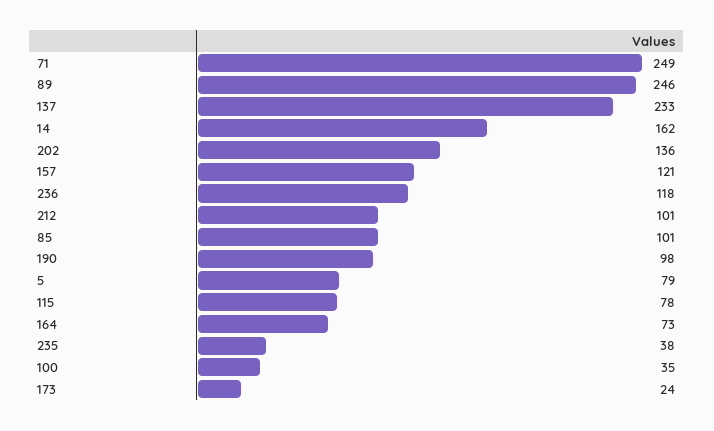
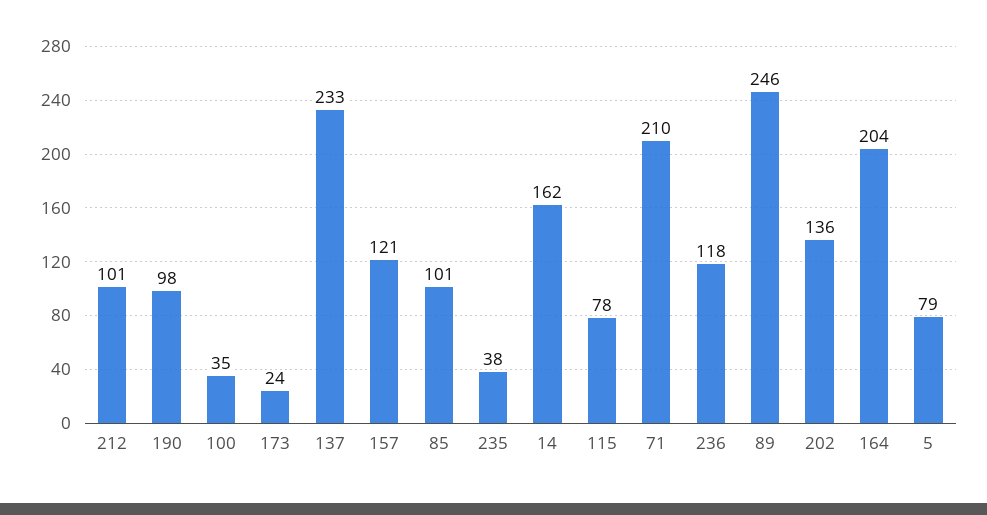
71: 249 -> 210
164: 73 -> 204

